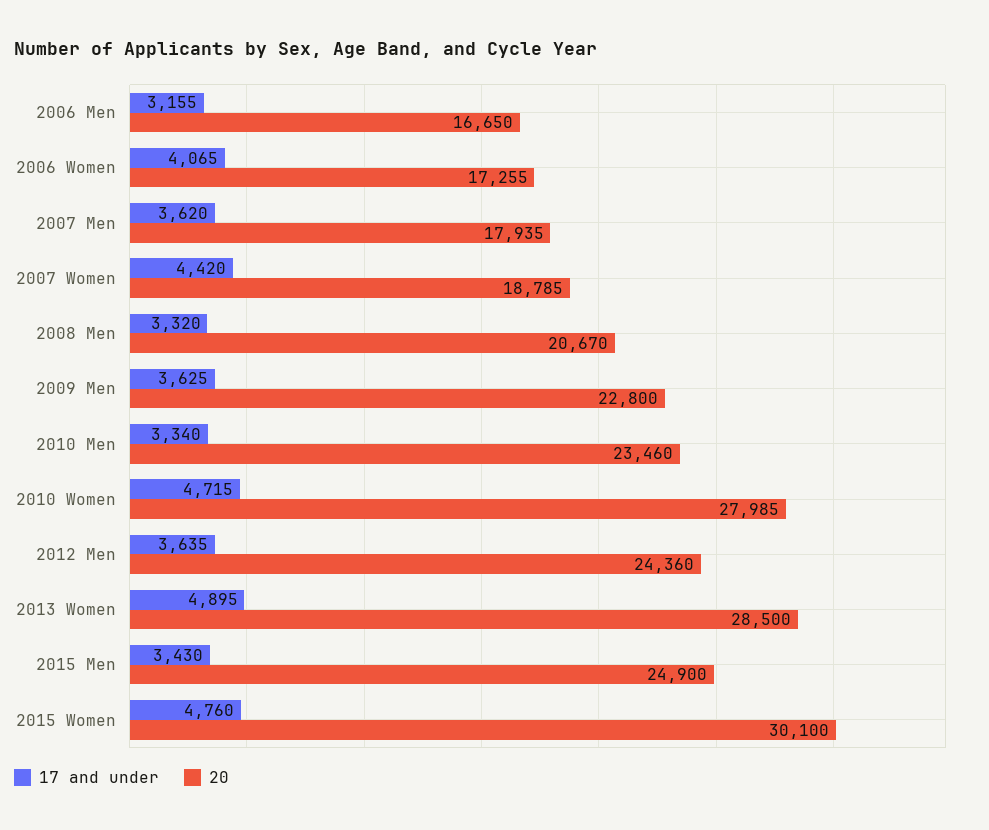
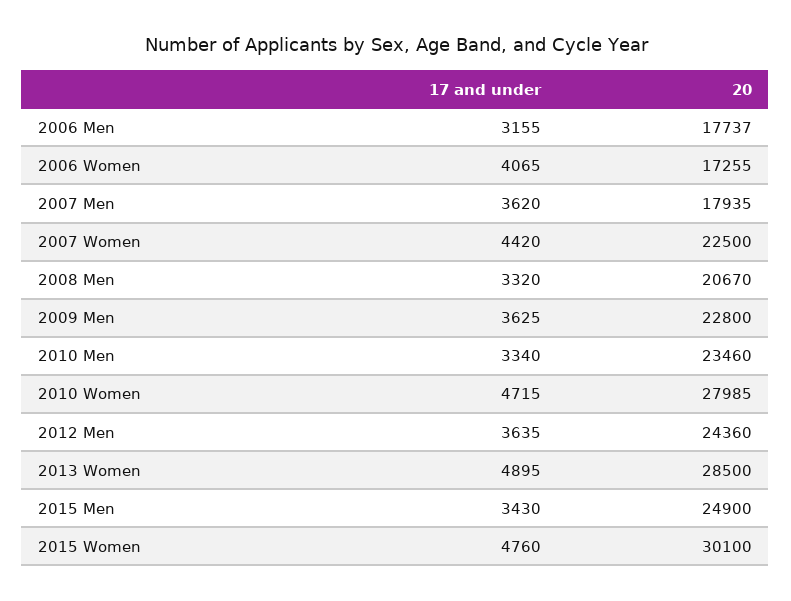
20, 2006 Men: 16650 -> 17737
20, 2007 Women: 18785 -> 22500

